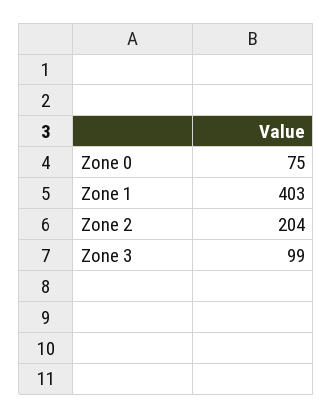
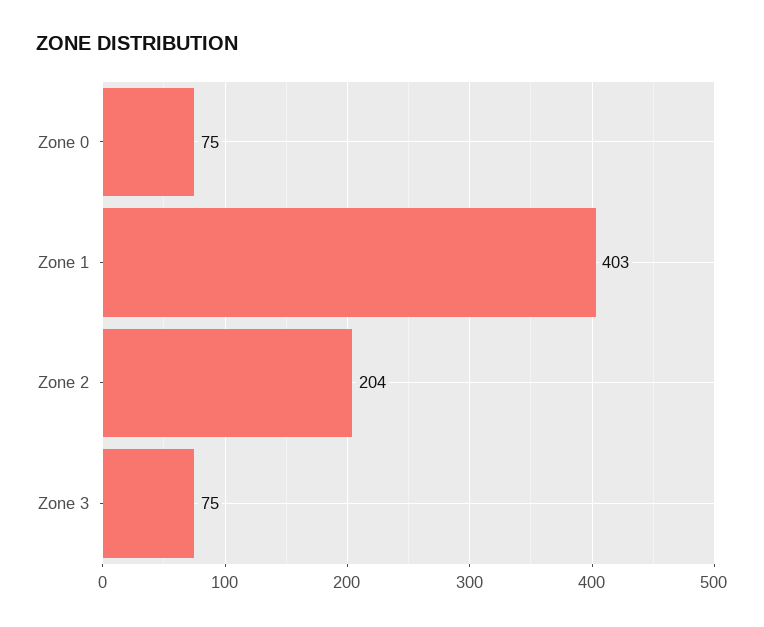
Zone 3: 99 -> 75

